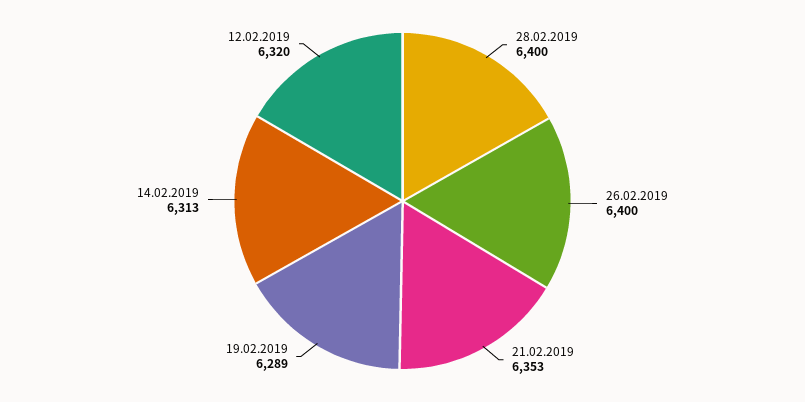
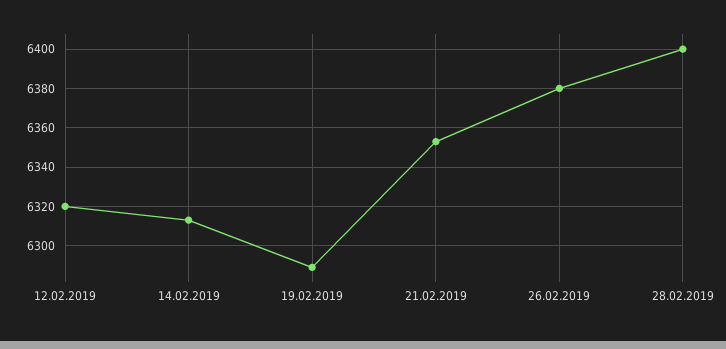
26.02.2019: 6400 -> 6380

